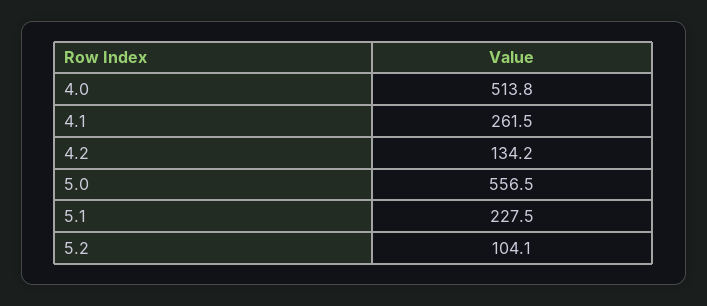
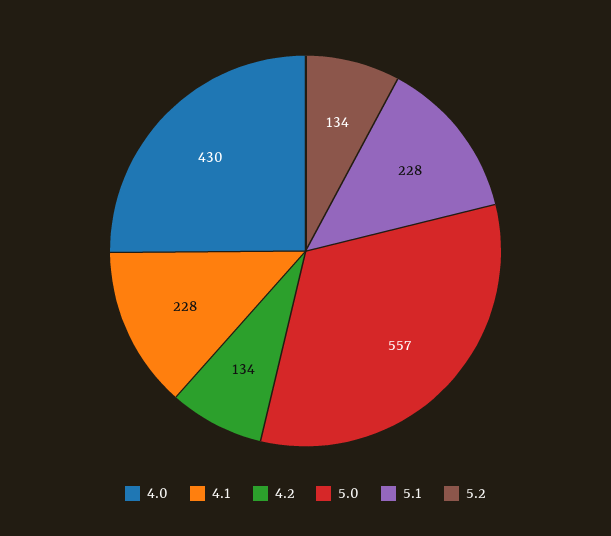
4.0: 513.8 -> 430
4.1: 261.5 -> 228
5.2: 104.1 -> 134

